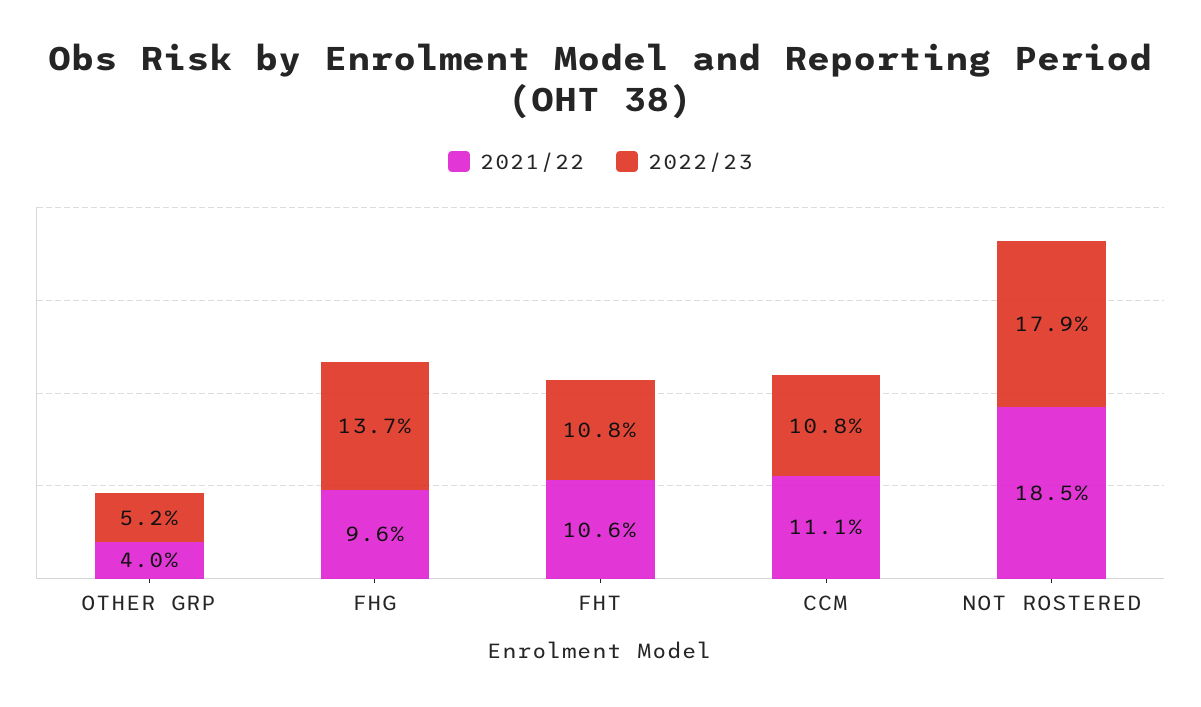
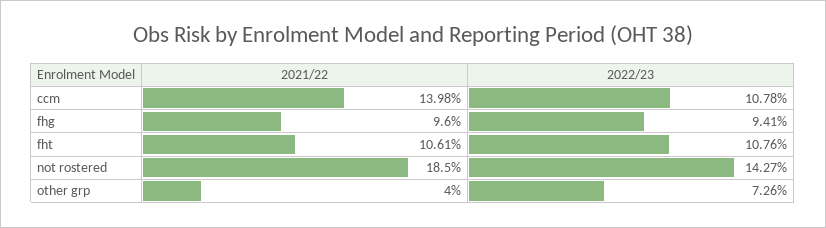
2022/23, OTHER GRP: 5.2 -> 7.26
2022/23, FHG: 13.7 -> 9.41
2021/22, CCM: 11.1 -> 13.98
2022/23, NOT ROSTERED: 17.9 -> 14.27

